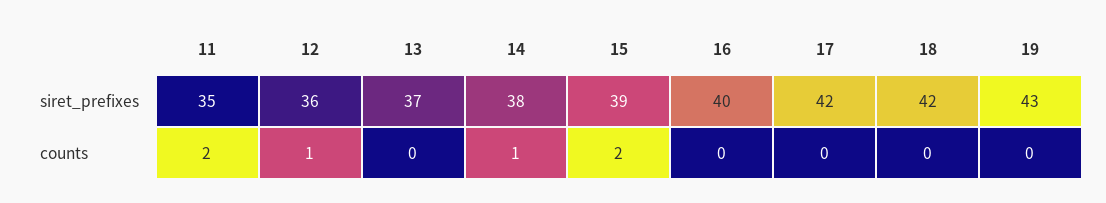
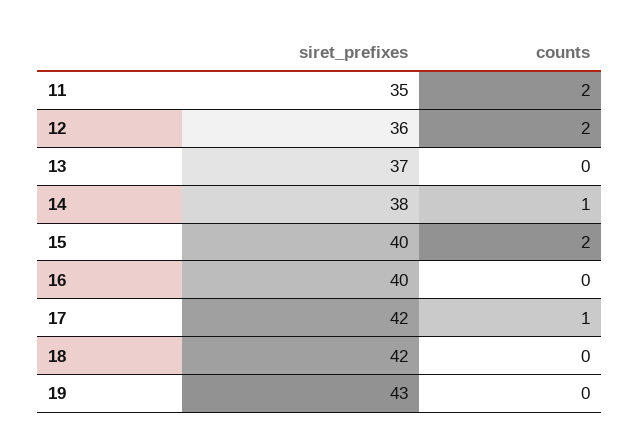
15, siret_prefixes: 39 -> 40
12, counts: 1 -> 2
17, counts: 0 -> 1

